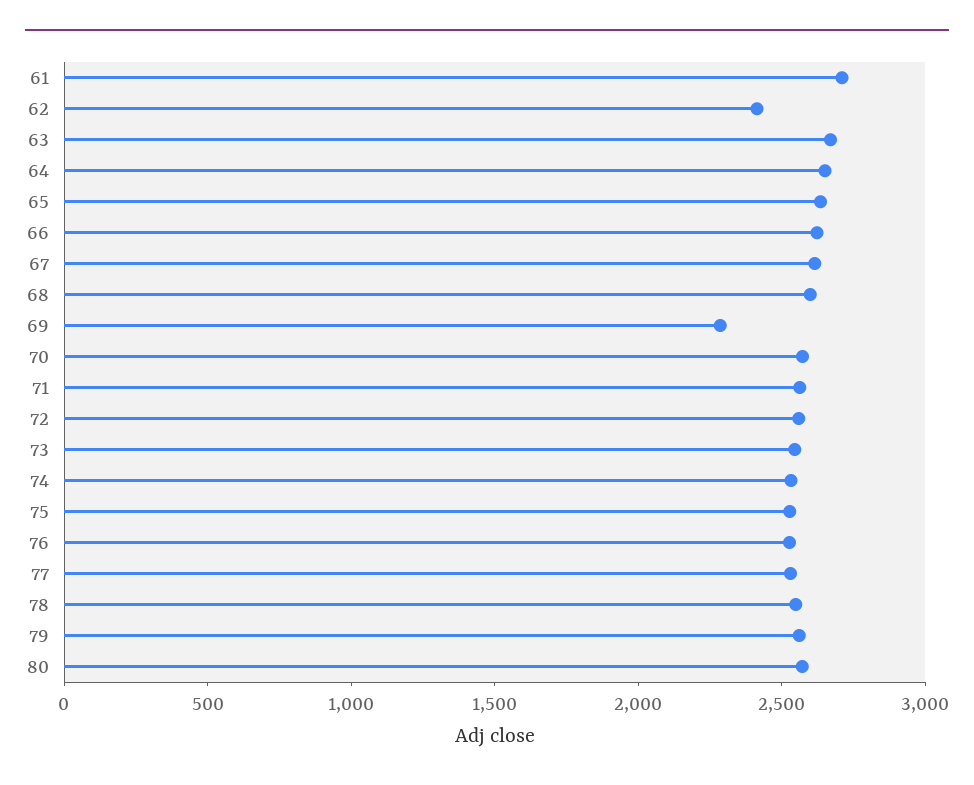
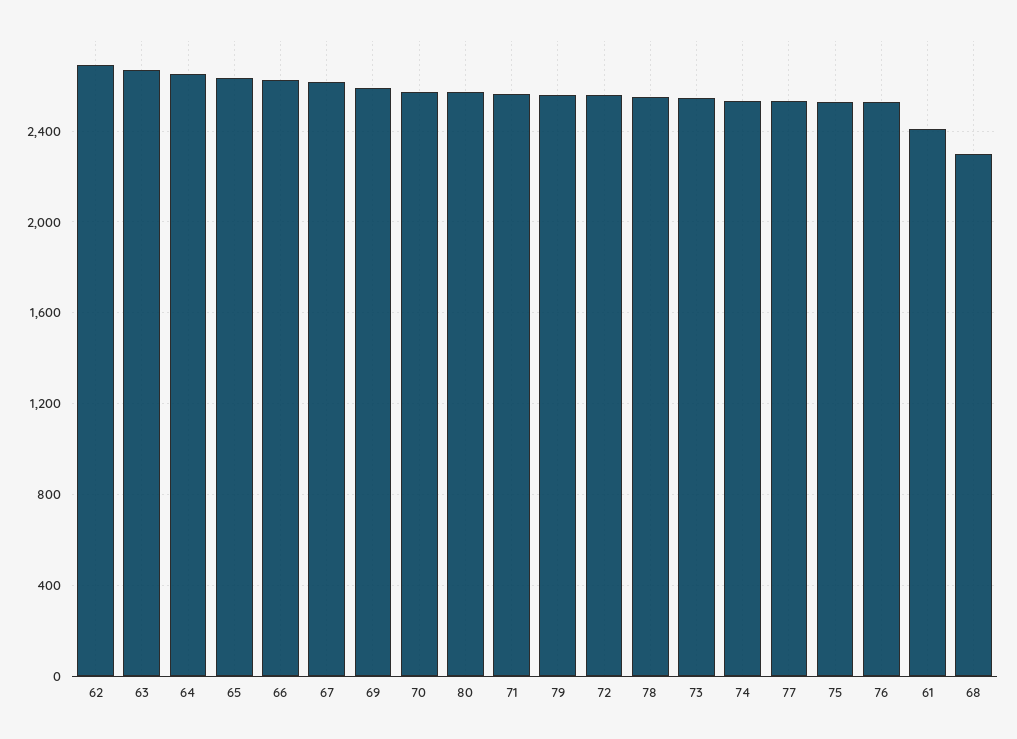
61: 2700 -> 2400
62: 2400 -> 2700
68: 2600 -> 2300
69: 2300 -> 2600

